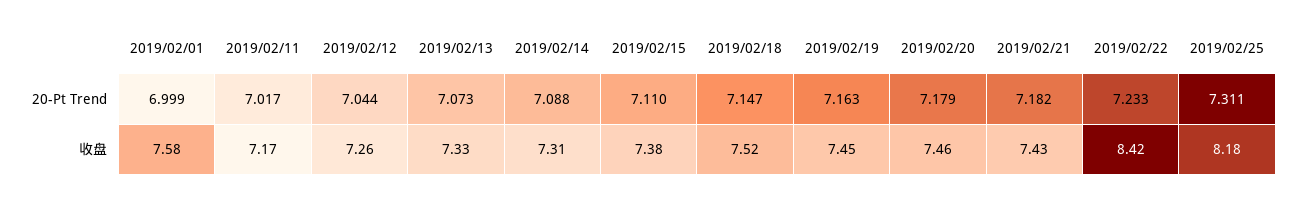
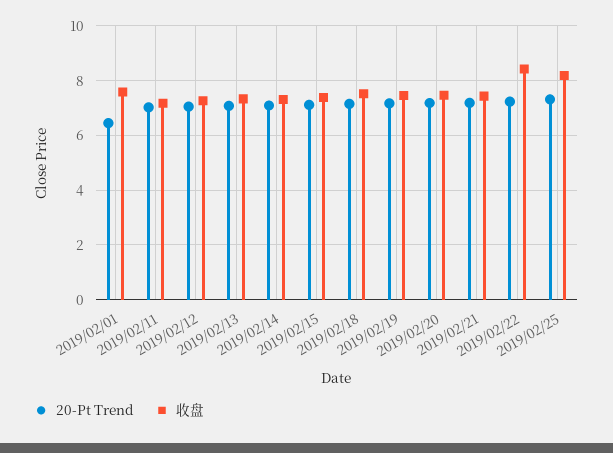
20-Pt Trend, 2019/02/01: 6.999 -> 6.5

